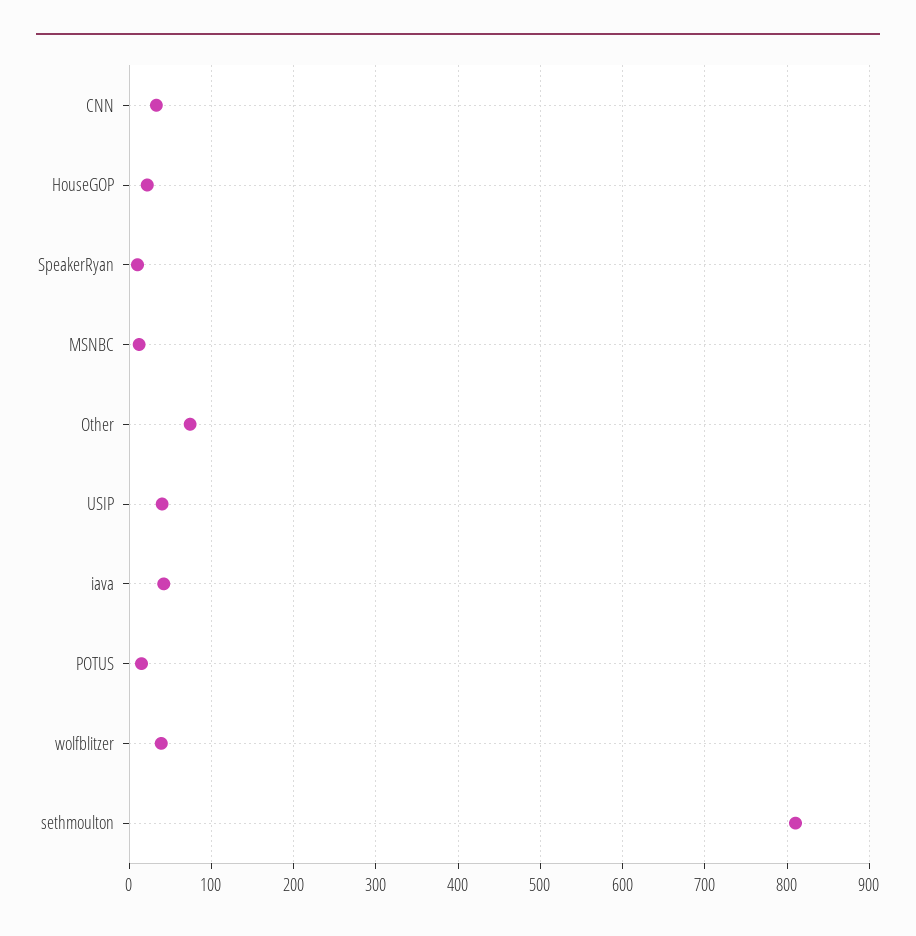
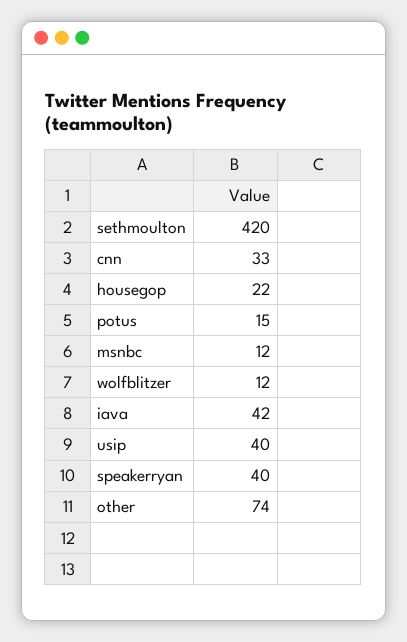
SpeakerRyan: 10 -> 40
wolfblitzer: 40 -> 12
sethmoulton: 810 -> 420

